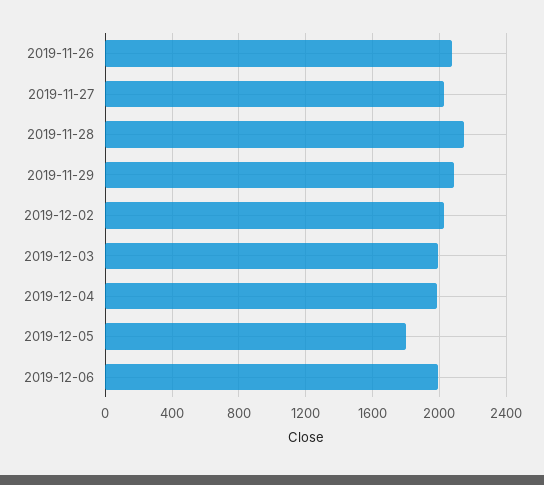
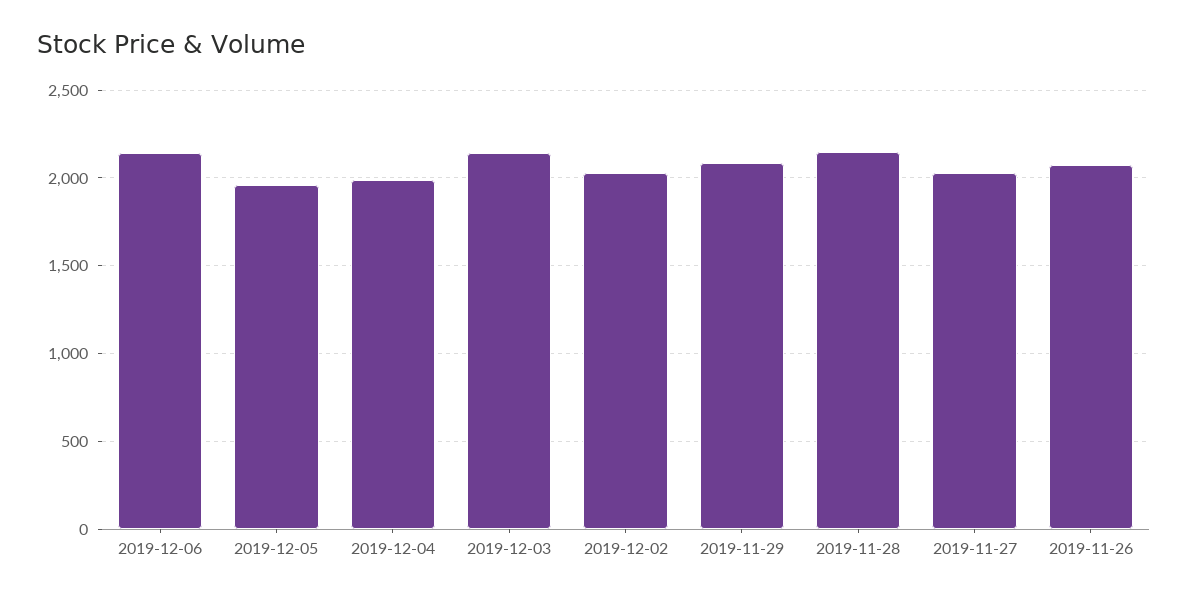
2019-12-03: 2000 -> 2150
2019-12-05: 1800 -> 1950
2019-12-06: 2000 -> 2150

